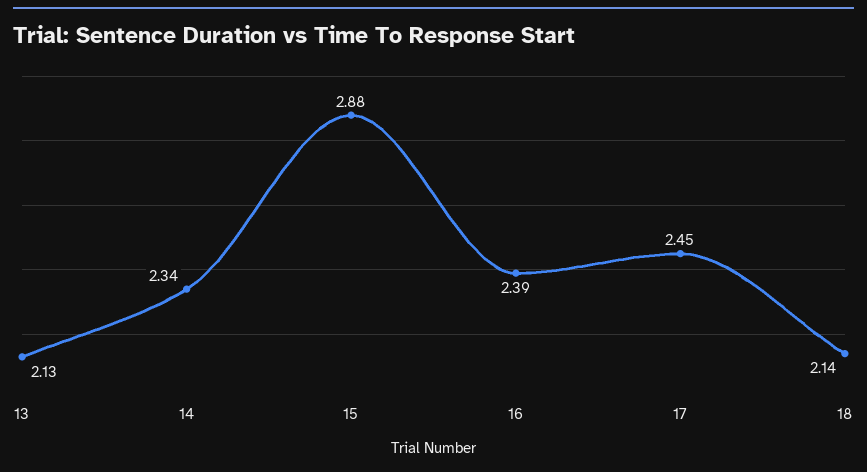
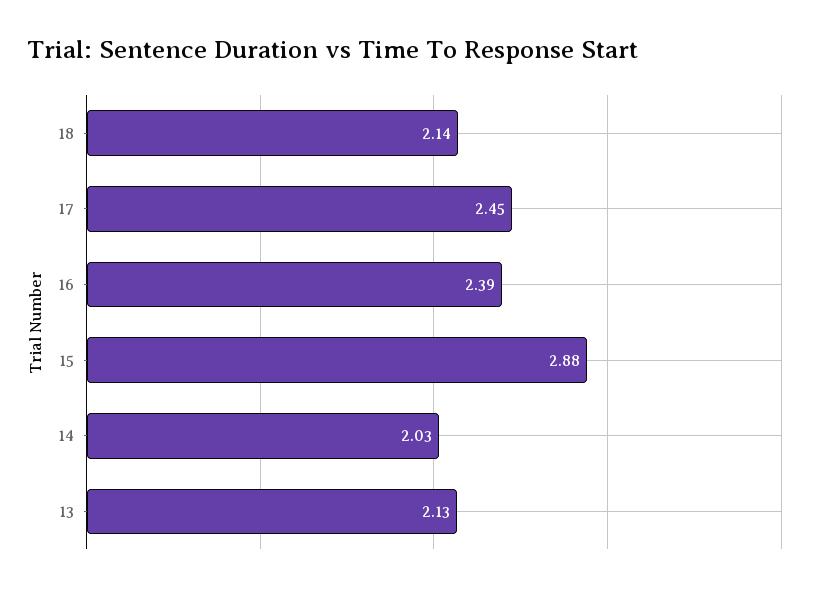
14: 2.34 -> 2.03

